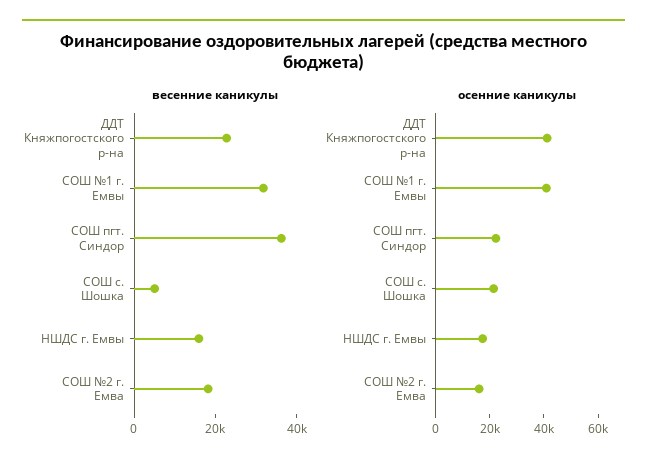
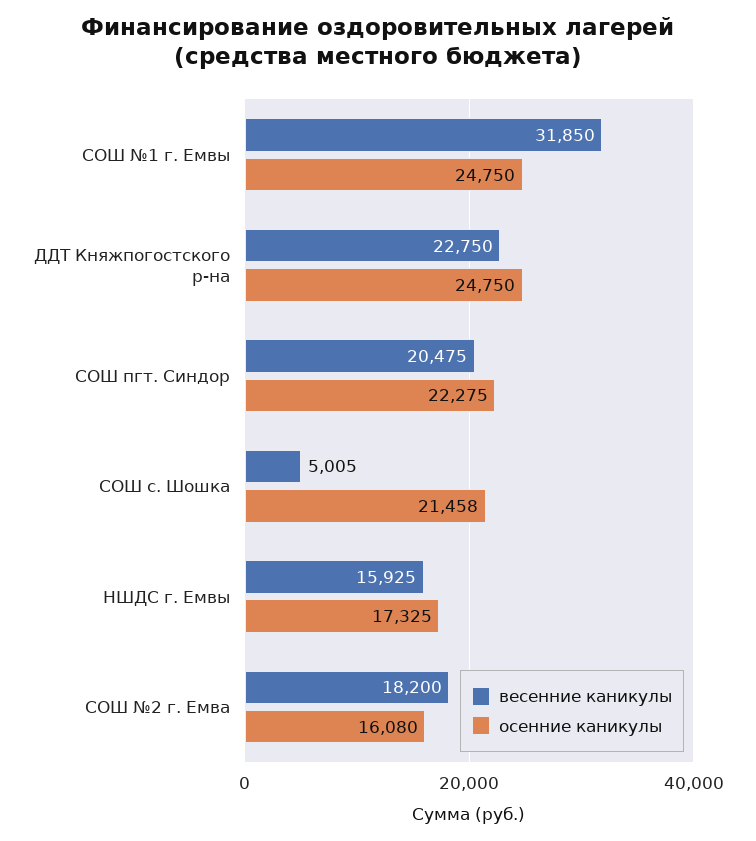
весенние каникулы, СОШ пгт. Синдор: 35000 -> 20475
осенние каникулы, ДДТ Княжпогостского р-на: 40000 -> 24750
осенние каникулы, СОШ №1 г. Емвы: 40000 -> 24750

